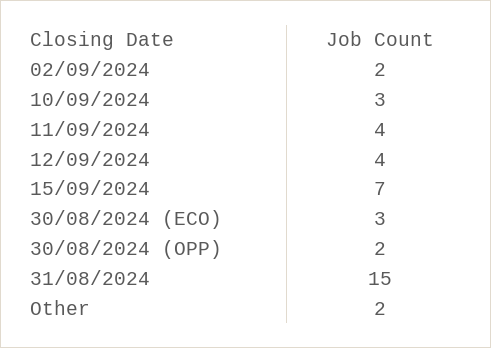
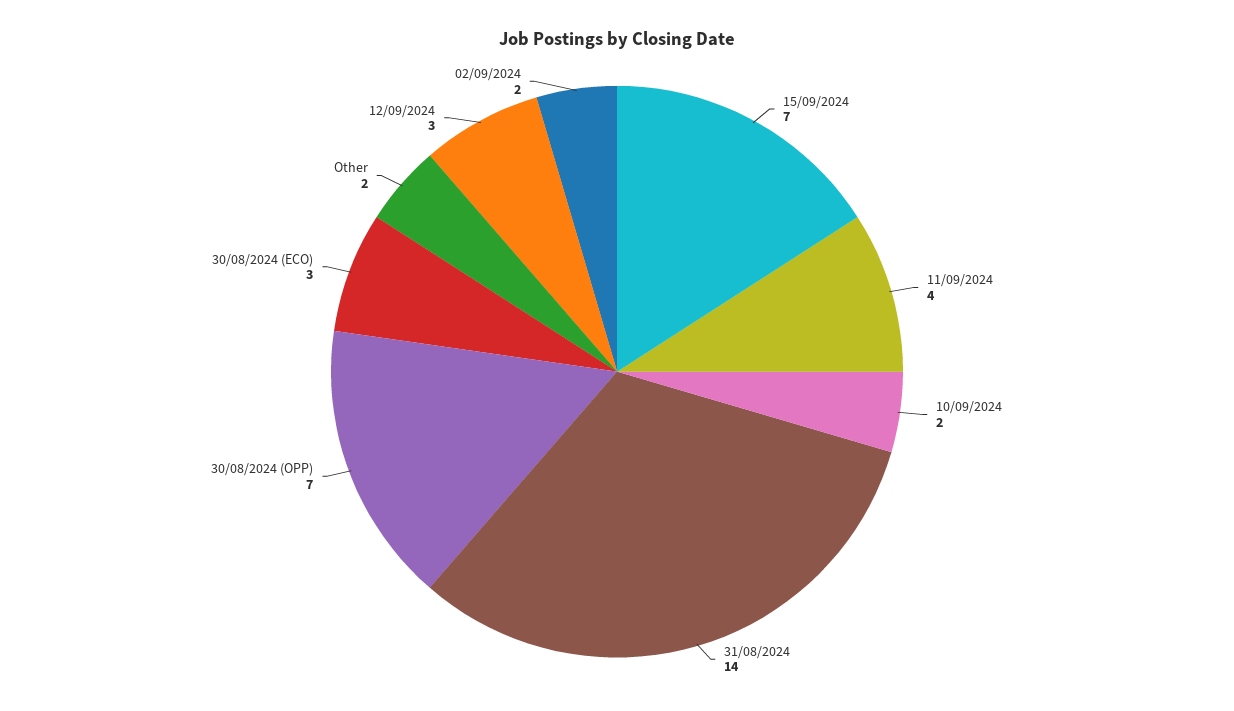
10/09/2024: 3 -> 2
12/09/2024: 4 -> 3
30/08/2024 (OPP): 2 -> 7
31/08/2024: 15 -> 14

